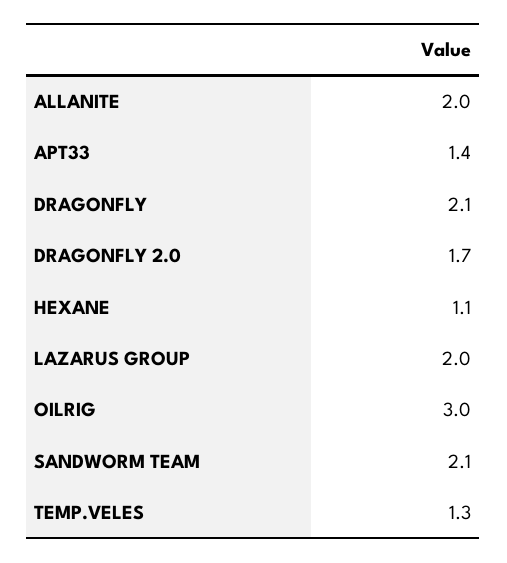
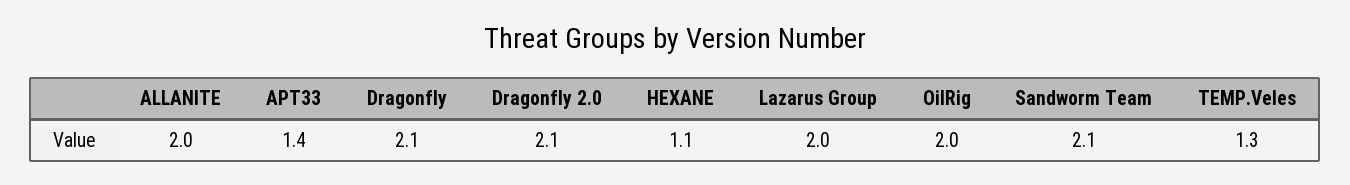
DRAGONFLY 2.0: 1.7 -> 2.1
OILRIG: 3 -> 2

